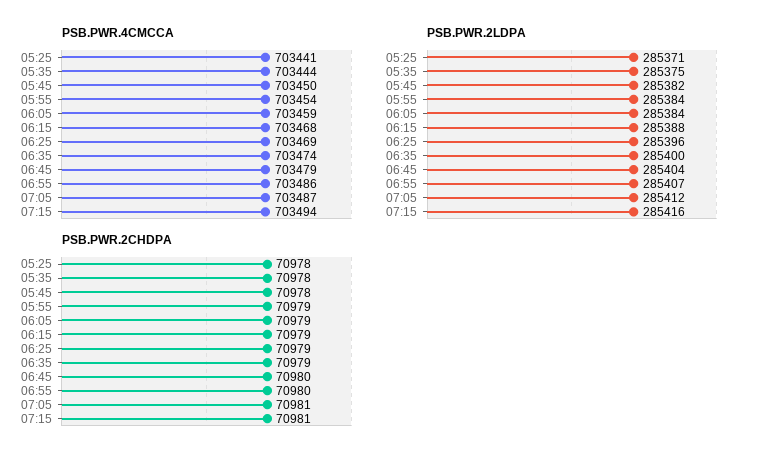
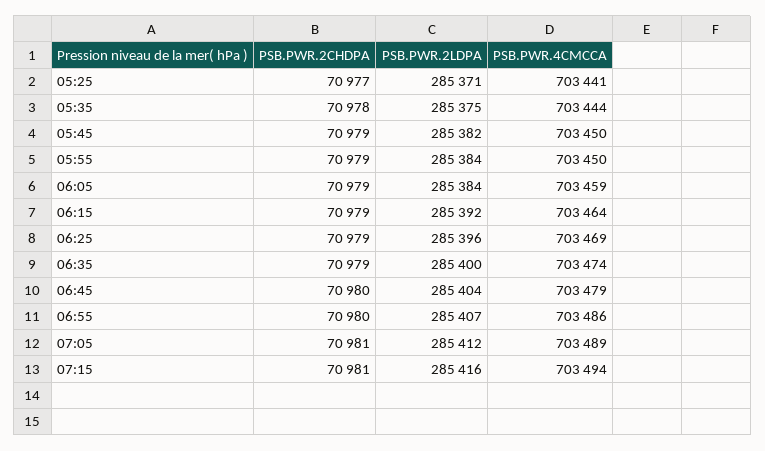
PSB.PWR.4CMCCA, 05:55: 703454 -> 703450
PSB.PWR.4CMCCA, 06:15: 703468 -> 703464
PSB.PWR.4CMCCA, 07:05: 703487 -> 703489
PSB.PWR.2LDPA, 06:15: 285388 -> 285392
PSB.PWR.2CHDPA, 05:25: 70978 -> 70977
PSB.PWR.2CHDPA, 05:45: 70978 -> 70979

